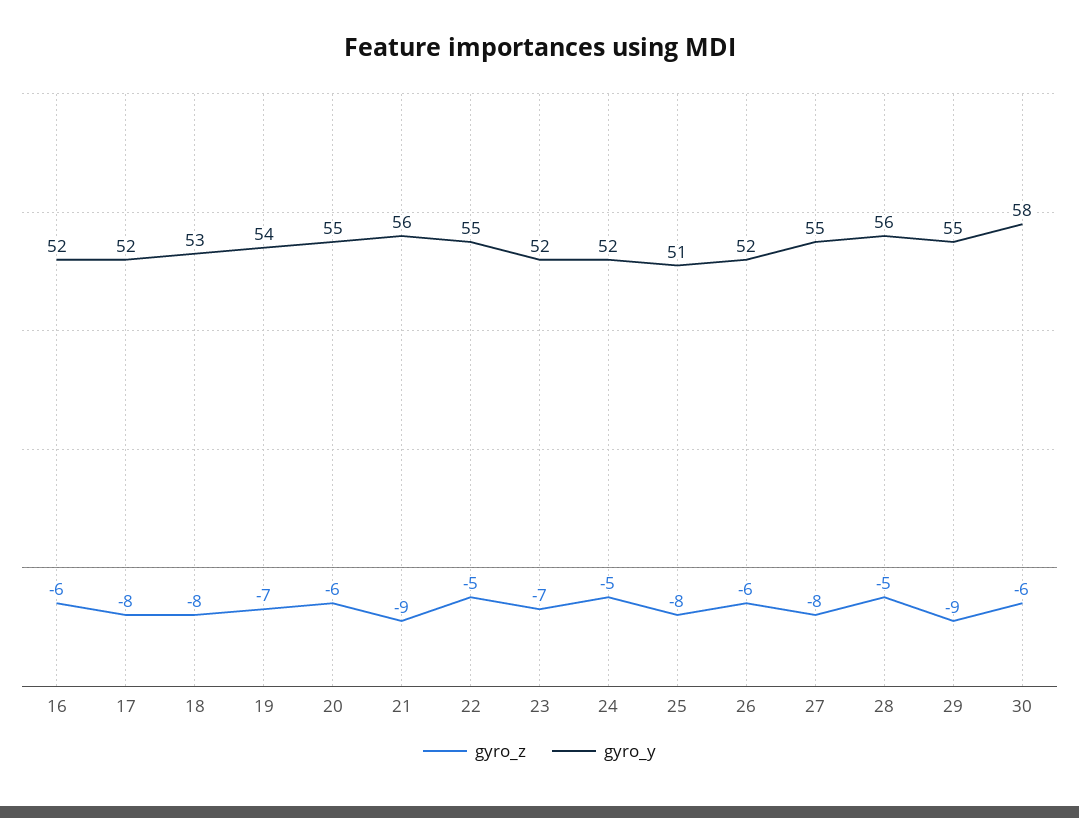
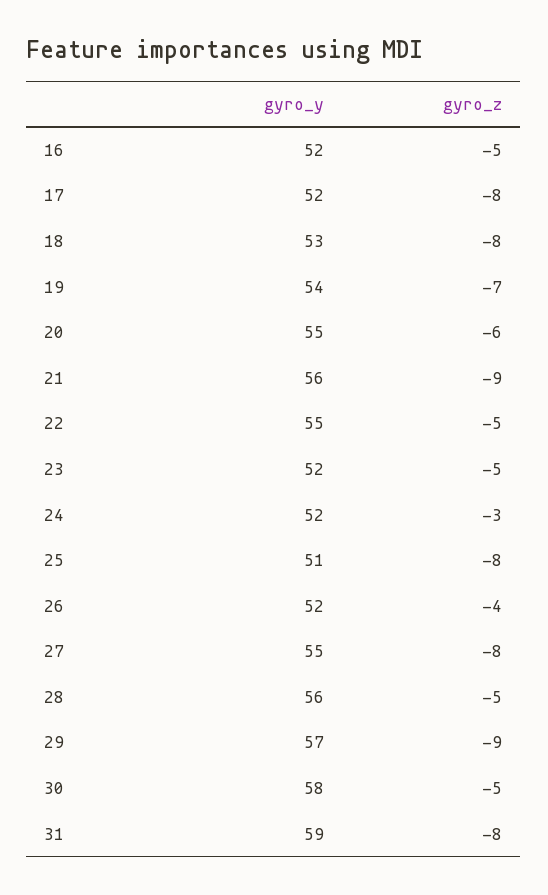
gyro_z, 16: -6 -> -5
gyro_z, 23: -7 -> -5
gyro_z, 24: -5 -> -3
gyro_z, 26: -6 -> -4
gyro_y, 29: 55 -> 57
gyro_z, 30: -6 -> -5
gyro_y, 31: none -> 59
gyro_z, 31: none -> -8

